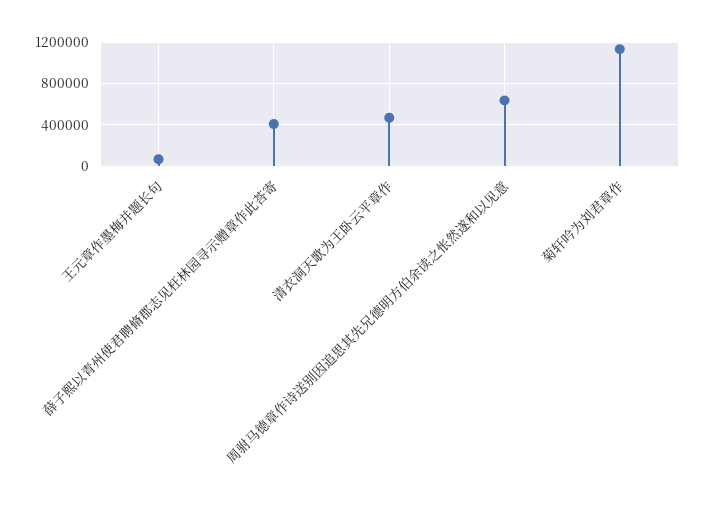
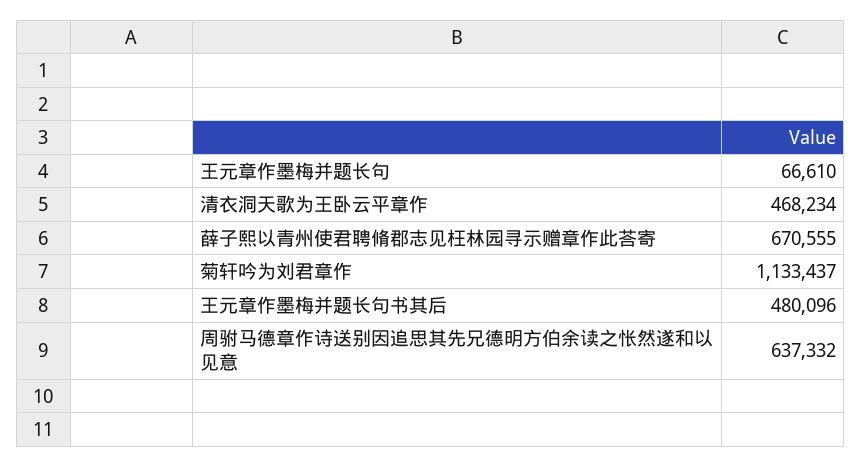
薛子熙以青州使君聘脩郡志见枉林园寻示赠章作此荅寄: 400000 -> 670555
王元章作墨梅并题长句书其后: none -> 480096

